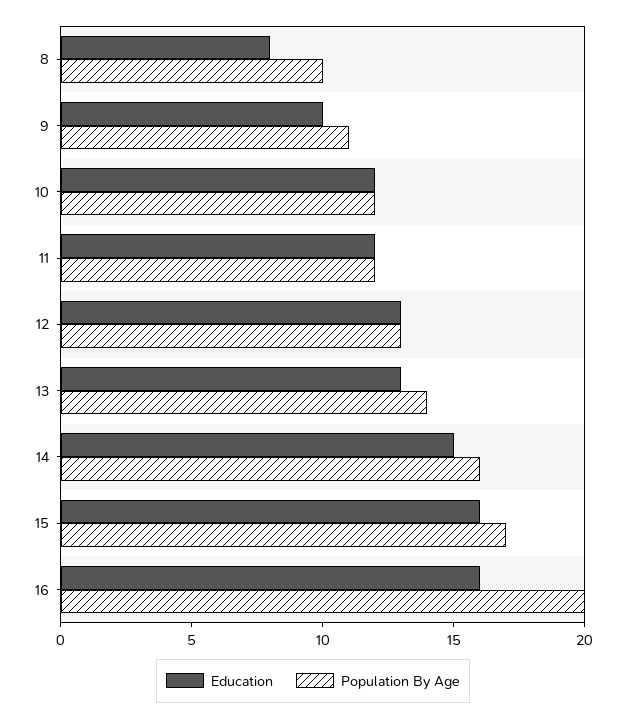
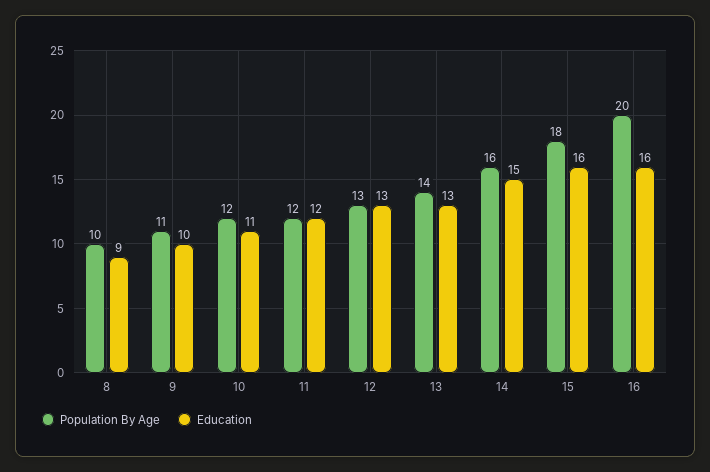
Education, 8: 8 -> 9
Education, 10: 12 -> 11
Population By Age, 15: 17 -> 18

